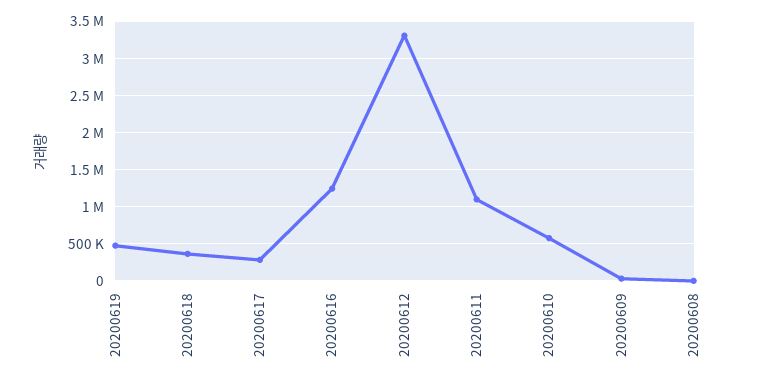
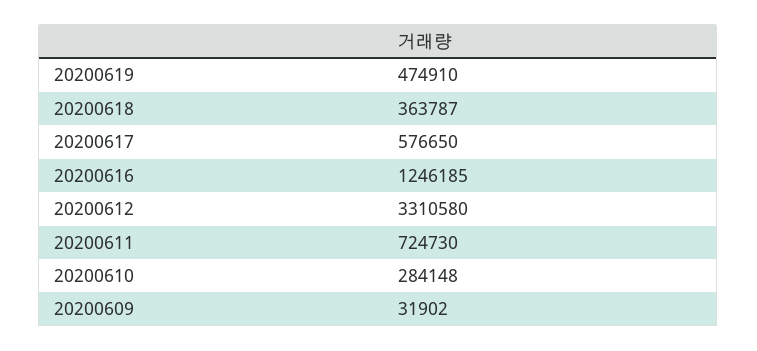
20200617: 300000 -> 576650
20200611: 1100000 -> 724730
20200610: 600000 -> 284148
20200608: 0 -> none

